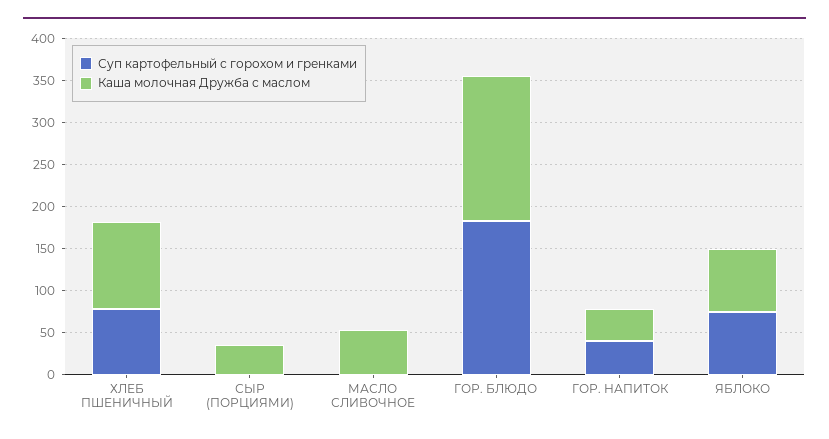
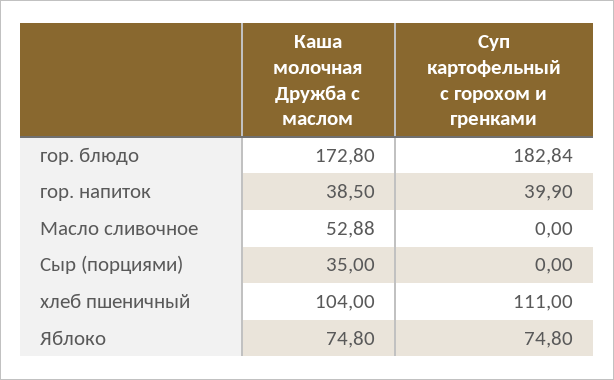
Суп картофельный с горохом и гренками, ХЛЕБ ПШЕНИЧНЫЙ: 80 -> 111

